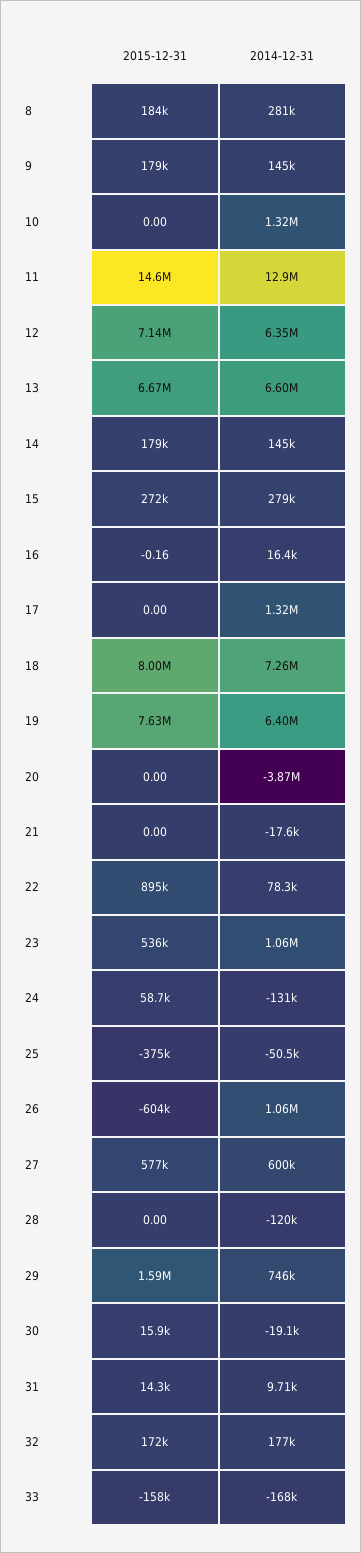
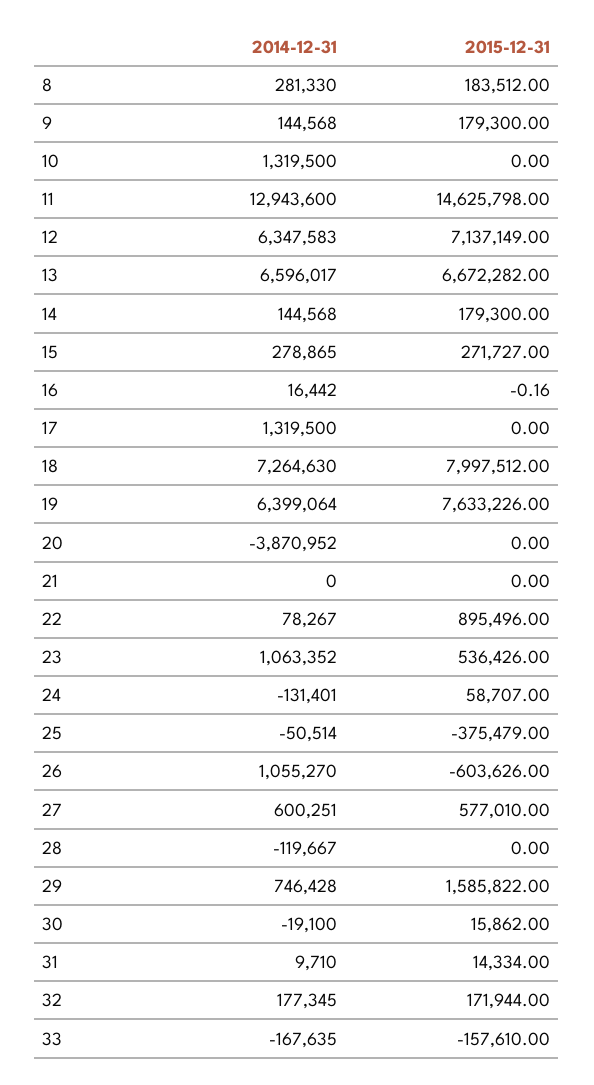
2014-12-31, 21: -17600 -> 0

